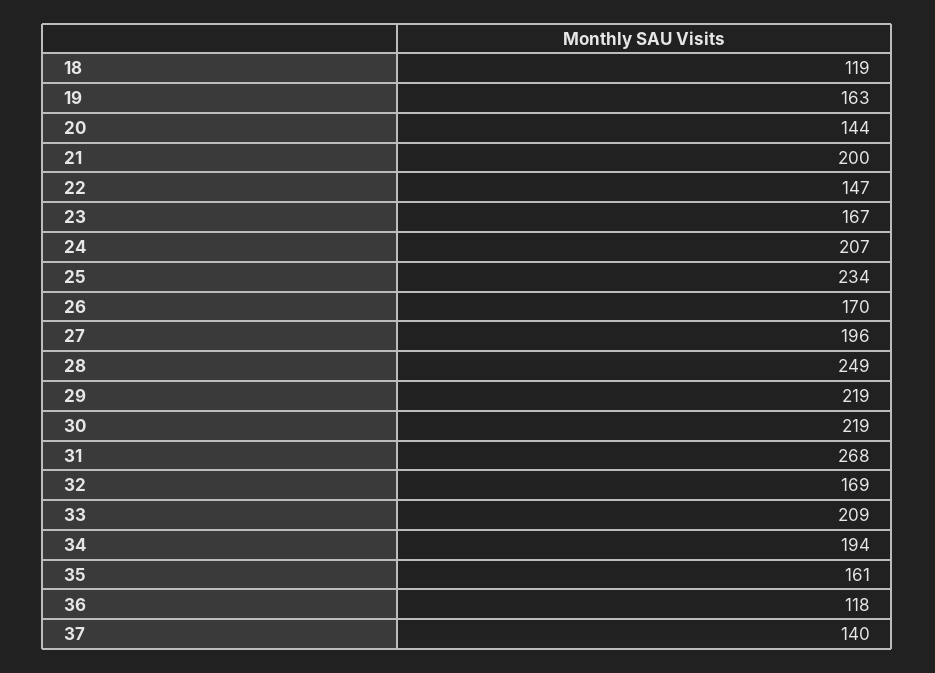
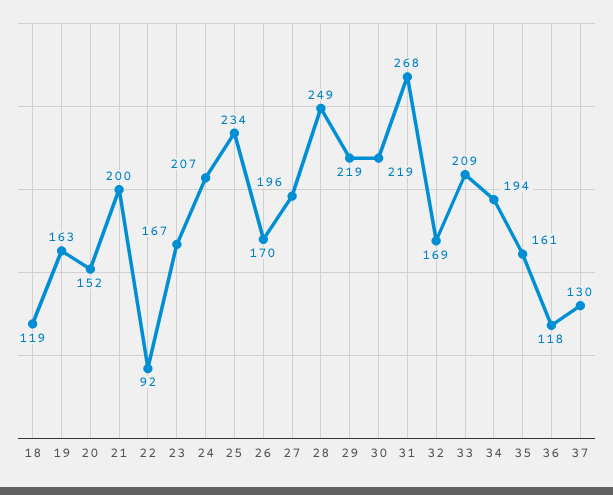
20: 144 -> 152
22: 147 -> 92
37: 140 -> 130

